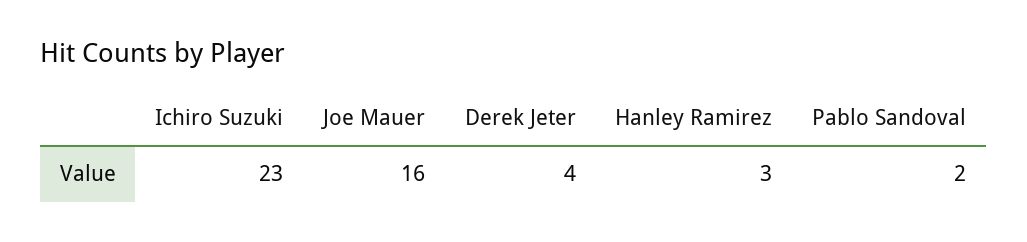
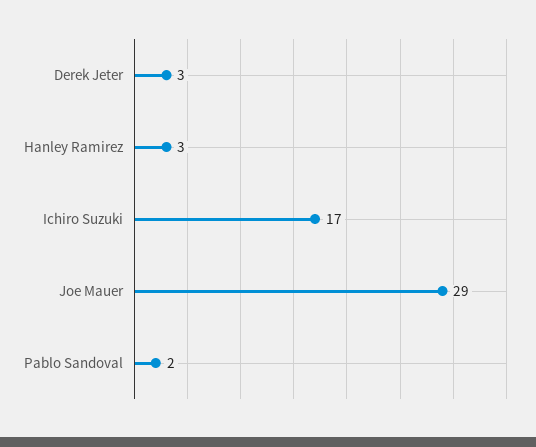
Ichiro Suzuki: 23 -> 17
Joe Mauer: 16 -> 29
Derek Jeter: 4 -> 3

